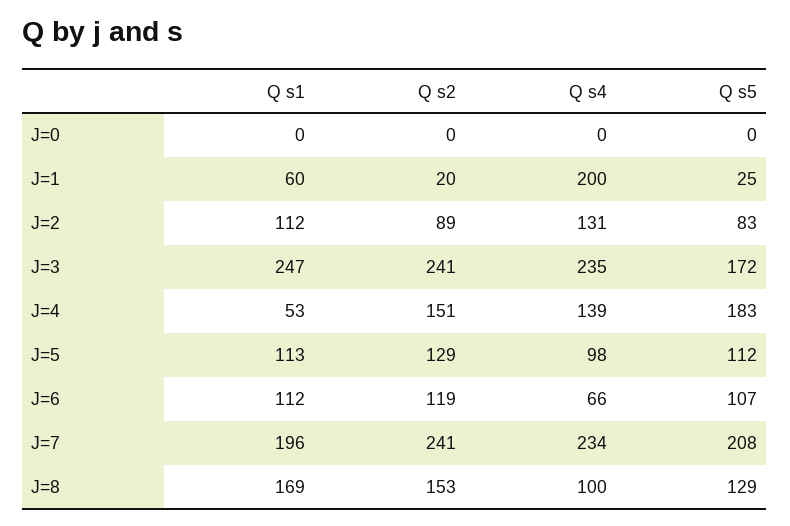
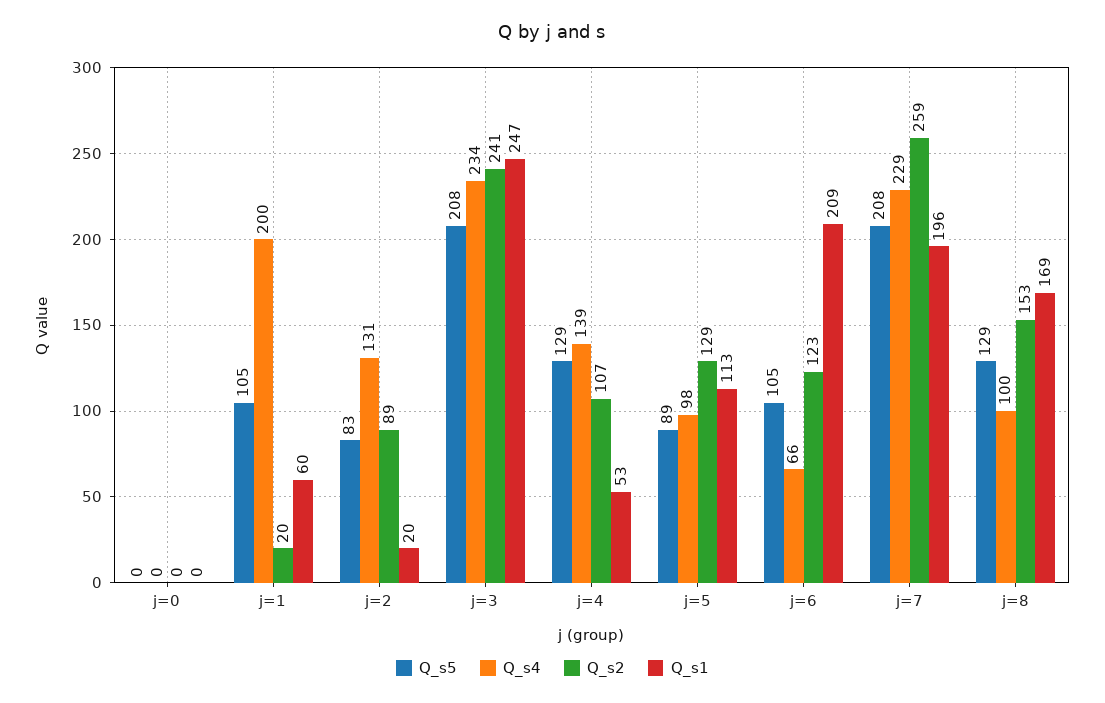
Q s5, J=1: 25 -> 105
Q s1, J=2: 112 -> 20
Q s4, J=3: 235 -> 234
Q s5, J=3: 172 -> 208
Q s2, J=4: 151 -> 107
Q s5, J=4: 183 -> 129
Q s5, J=5: 112 -> 89
Q s1, J=6: 112 -> 209
Q s2, J=6: 119 -> 123
Q s5, J=6: 107 -> 105
Q s2, J=7: 241 -> 259
Q s4, J=7: 234 -> 229

